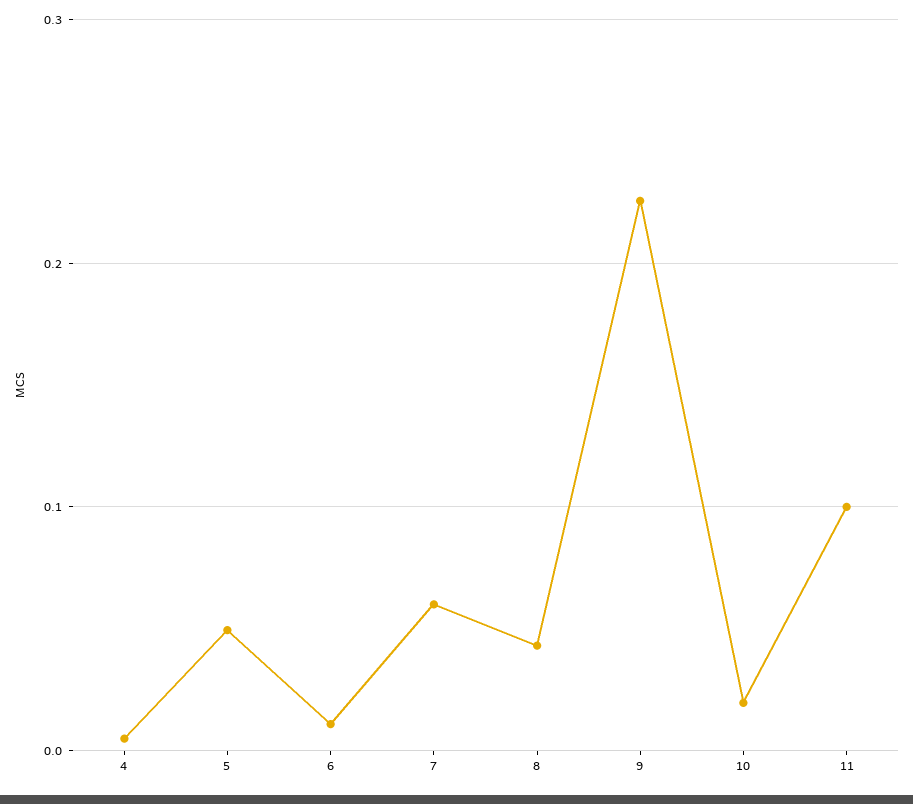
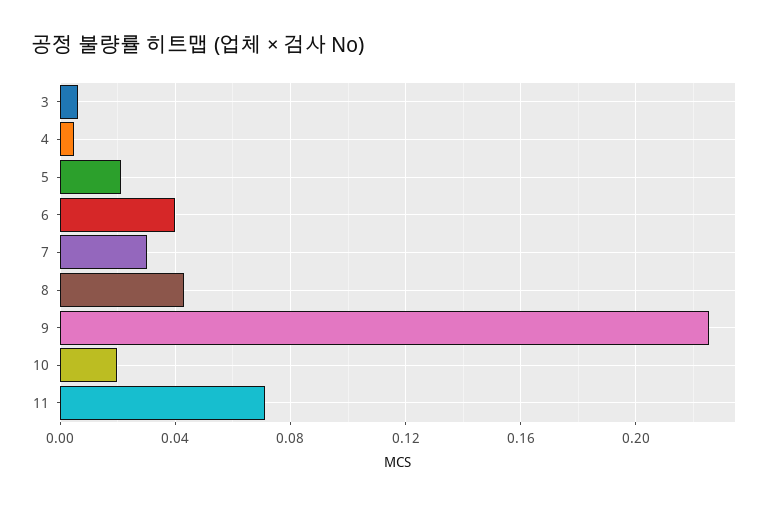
5: 0.05 -> 0.02
6: 0.01 -> 0.04
7: 0.06 -> 0.03
11: 0.1 -> 0.07
3: none -> 0.005

